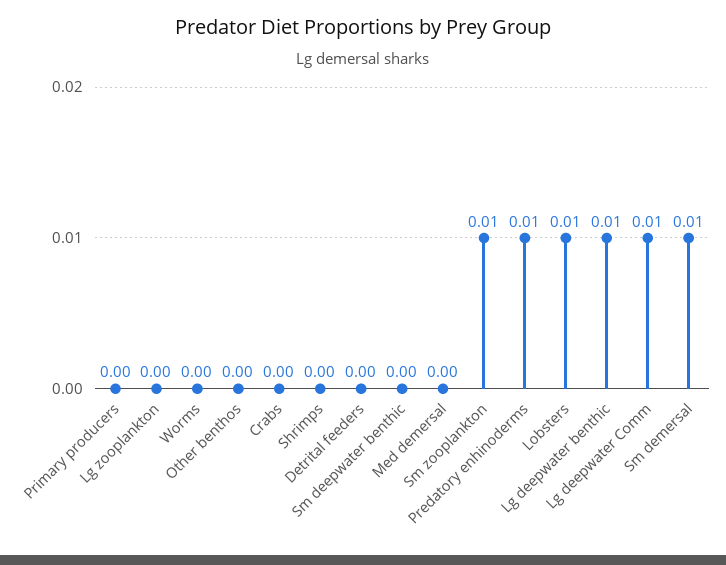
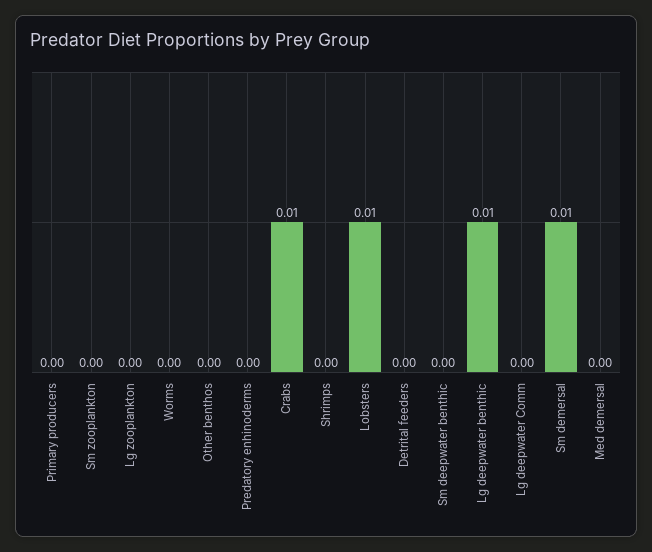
Crabs: 0 -> 0.01
Sm zooplankton: 0.01 -> 0
Predatory enhinoderms: 0.01 -> 0
Lg deepwater Comm: 0.01 -> 0

